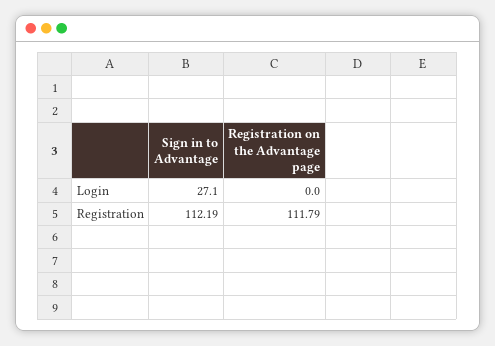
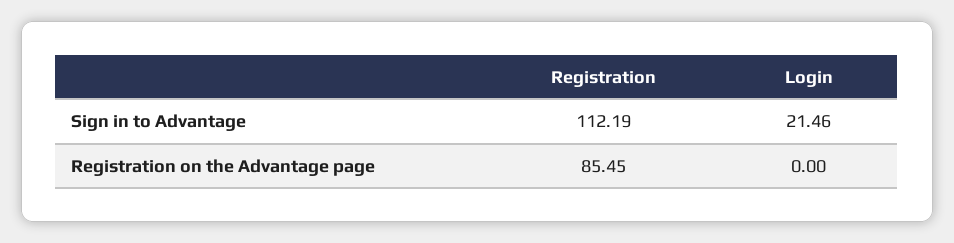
Sign in to Advantage, Login: 27.1 -> 21.46
Registration on the Advantage page, Registration: 111.79 -> 85.45

